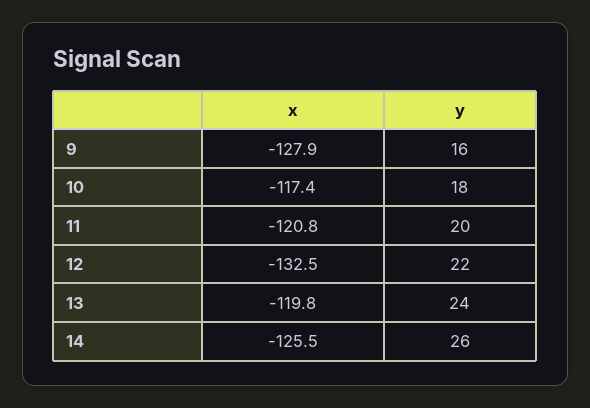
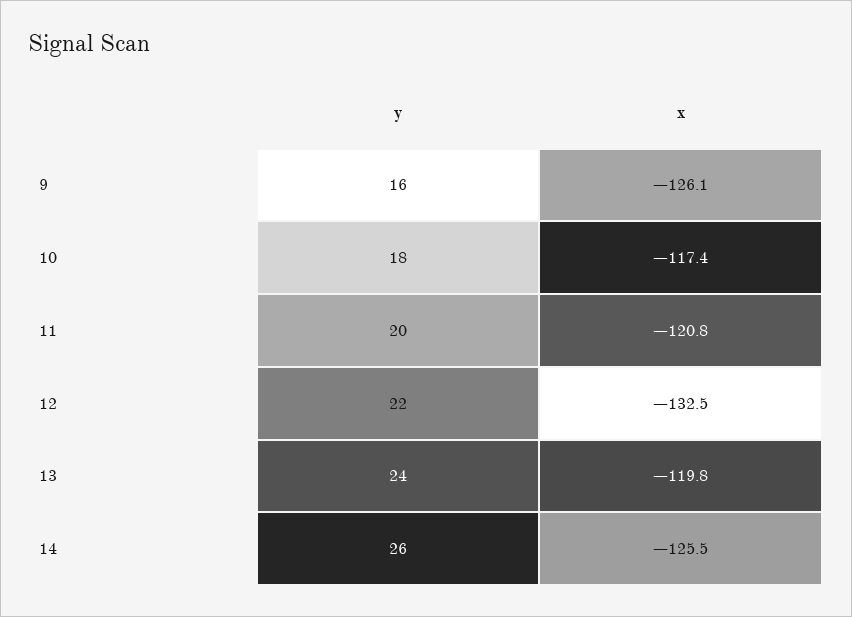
x, 9: -127.9 -> -126.1

